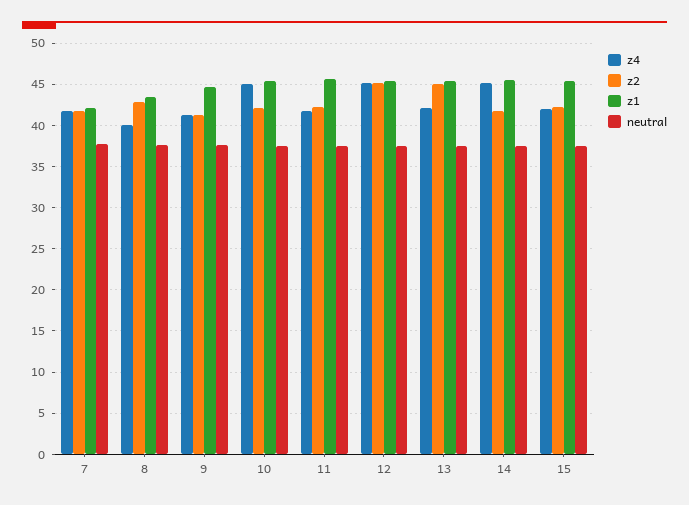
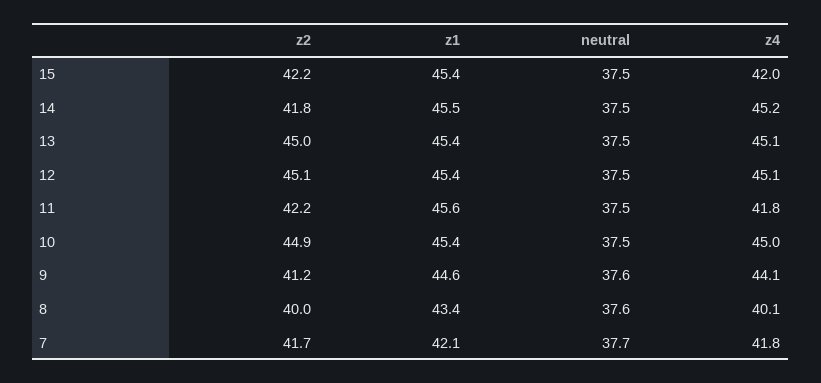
z2, 8: 43 -> 40
z4, 9: 41 -> 44.1
z2, 10: 42 -> 44.9
z4, 13: 42 -> 45.1

